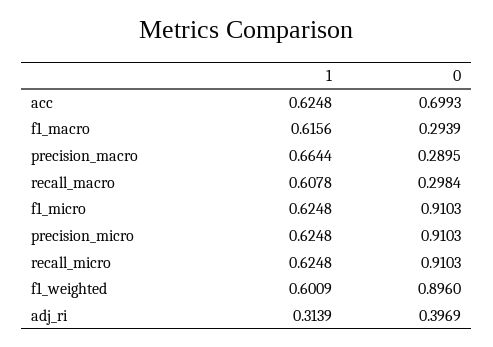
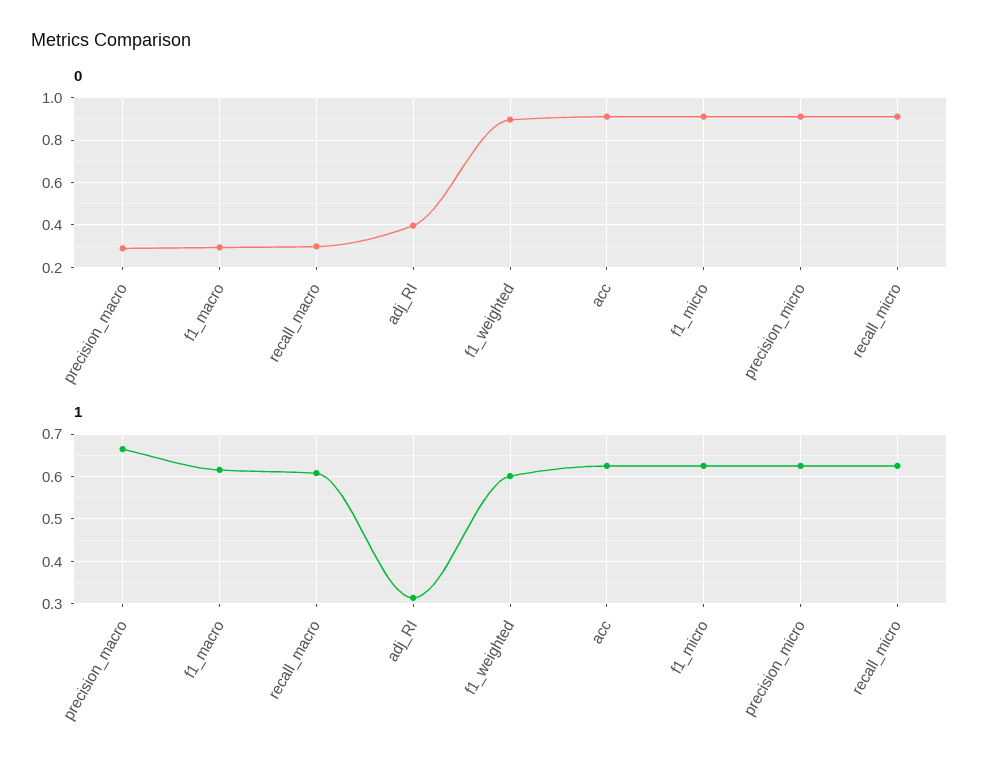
0, acc: 0.6993 -> 0.9

